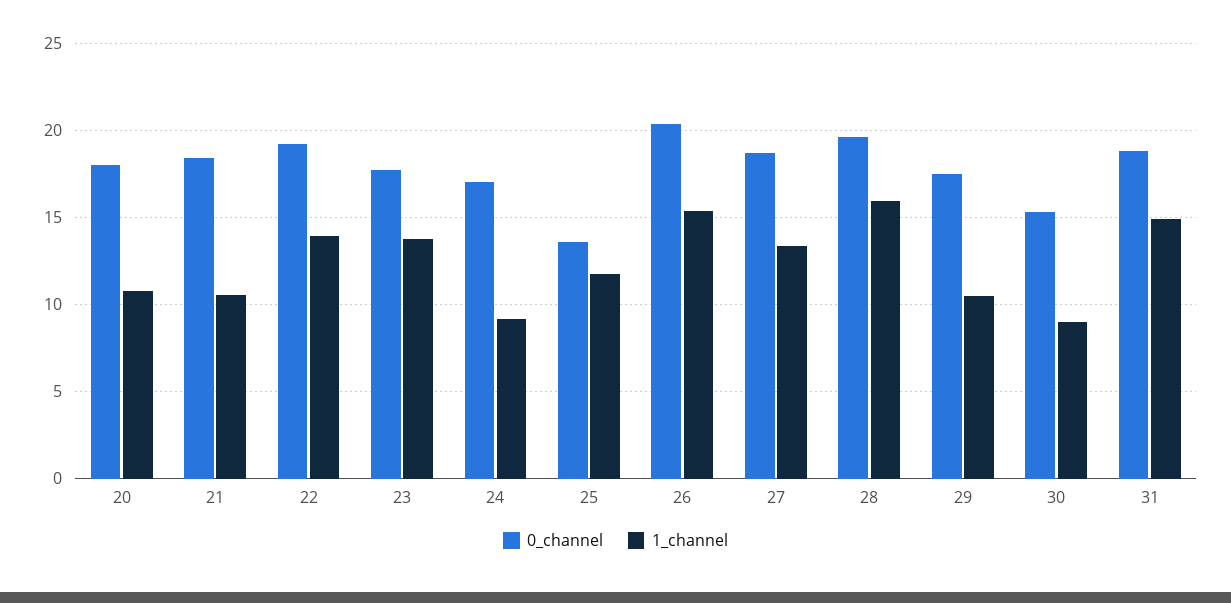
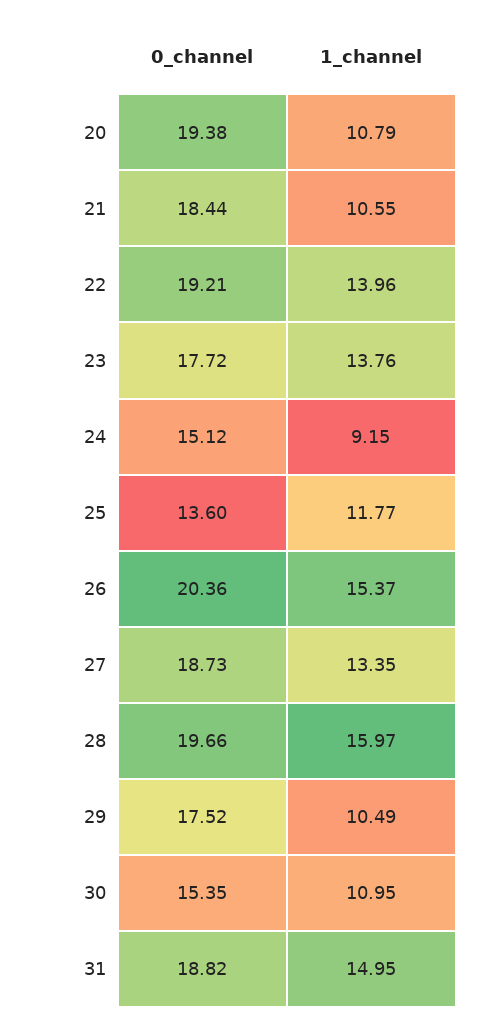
0_channel, 20: 18 -> 19.38
0_channel, 24: 17 -> 15.12
1_channel, 30: 9 -> 10.95

